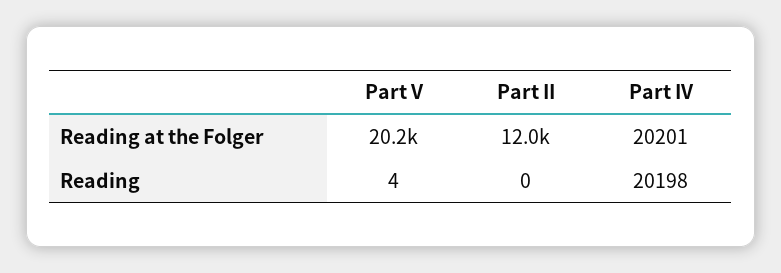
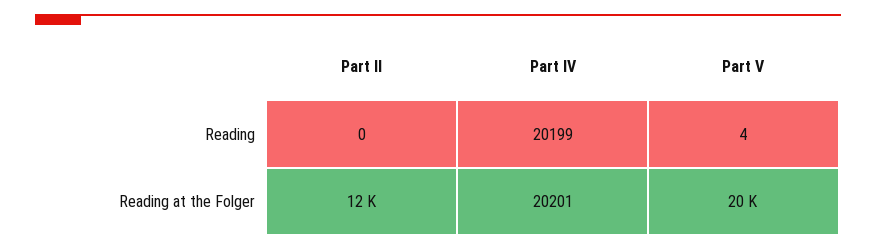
Part IV, Reading: 20198 -> 20199

